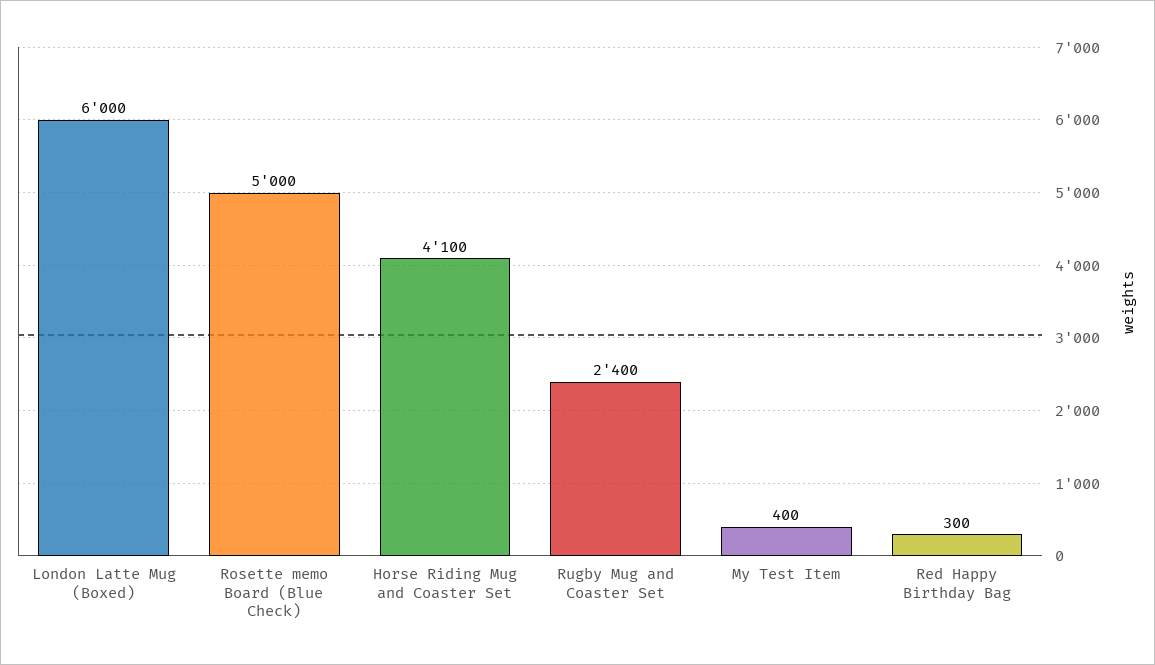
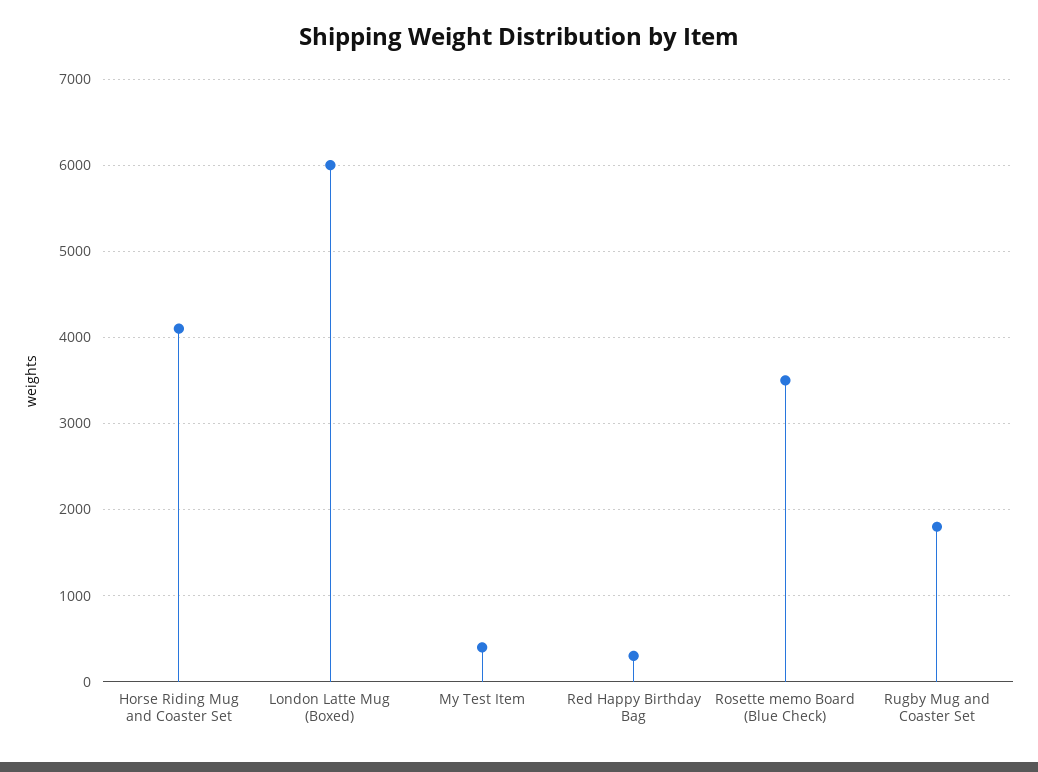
Rosette memo Board (Blue Check): 5000 -> 3500
Rugby Mug and Coaster Set: 2400 -> 1800

